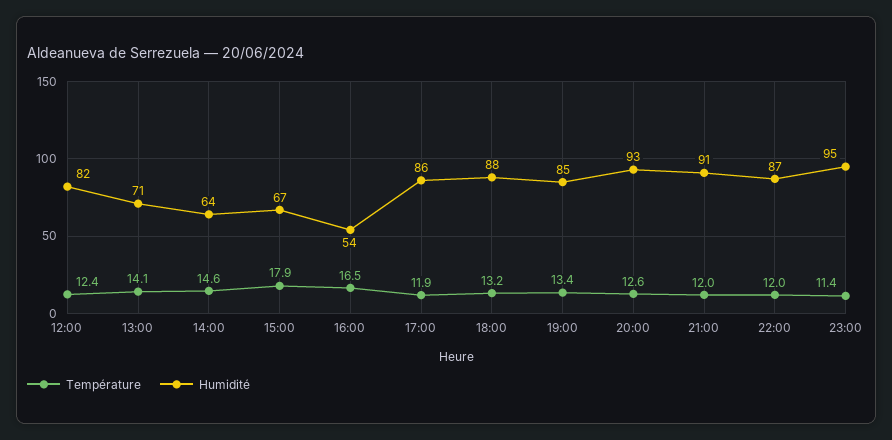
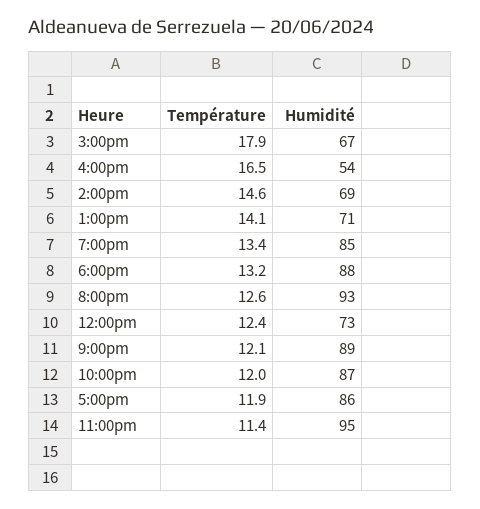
Humidité, 12:00: 82 -> 73
Humidité, 14:00: 64 -> 69
Température, 21:00: 12 -> 12.1
Humidité, 21:00: 91 -> 89

